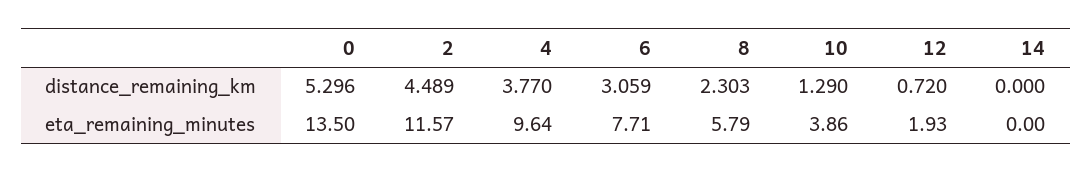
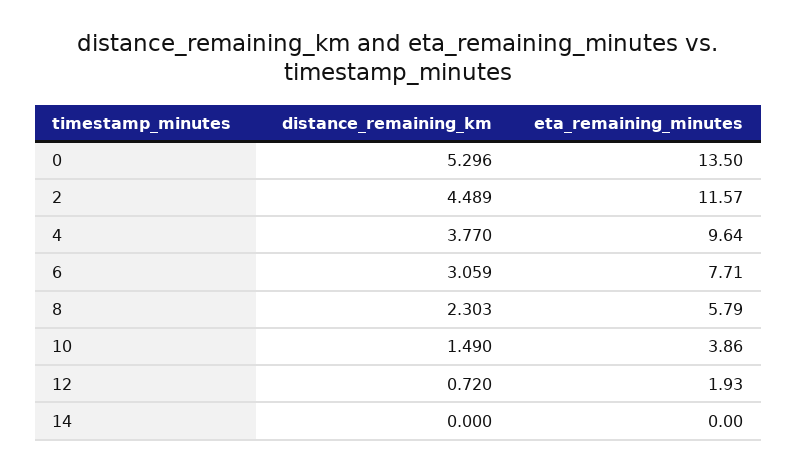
10, distance_remaining_km: 1.29 -> 1.49

